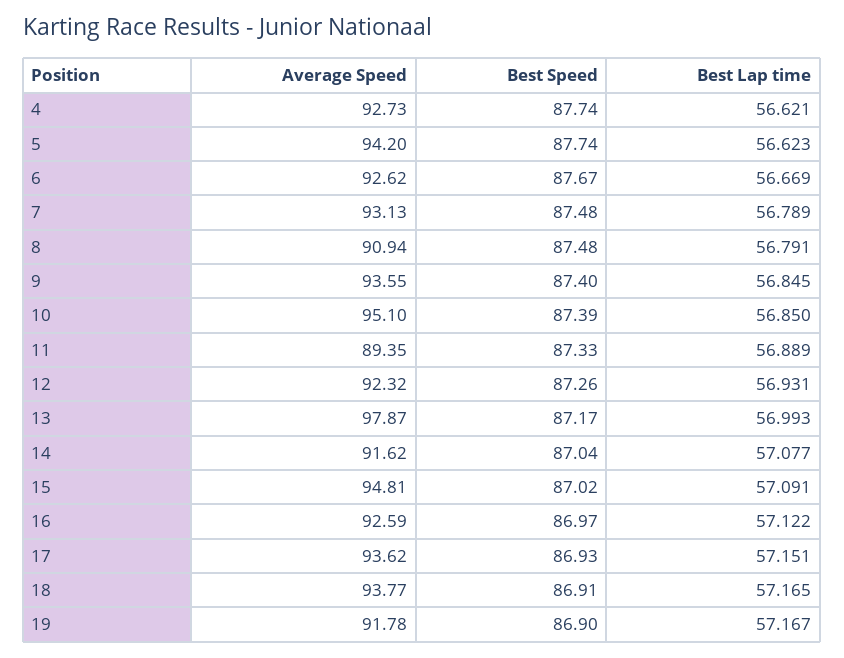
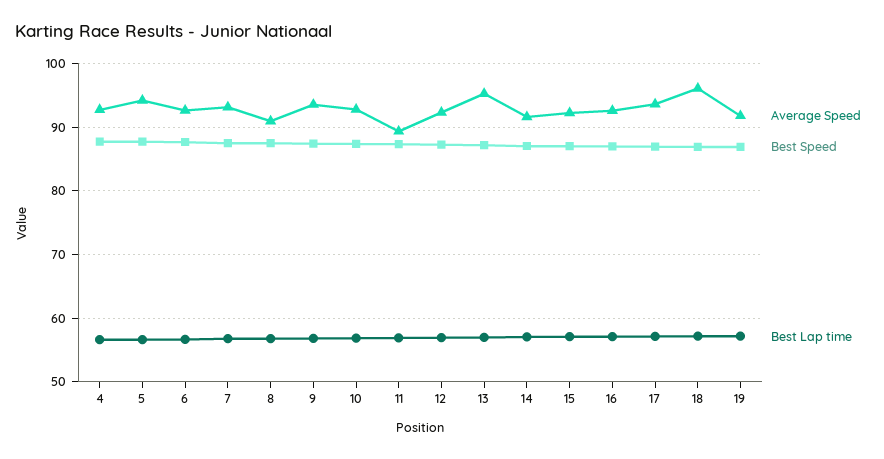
Average Speed, 10: 95.1 -> 93
Average Speed, 13: 97.87 -> 95
Average Speed, 15: 94.81 -> 92
Average Speed, 18: 93.77 -> 96

